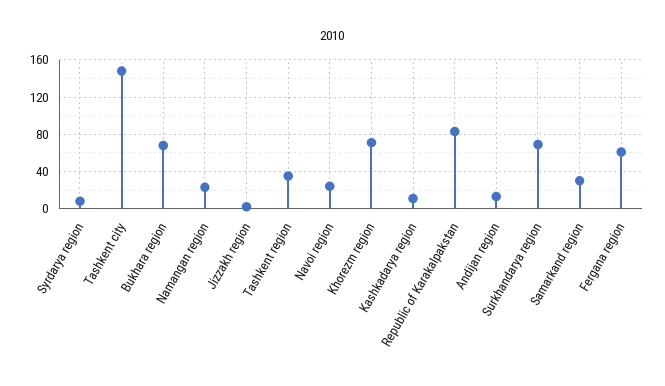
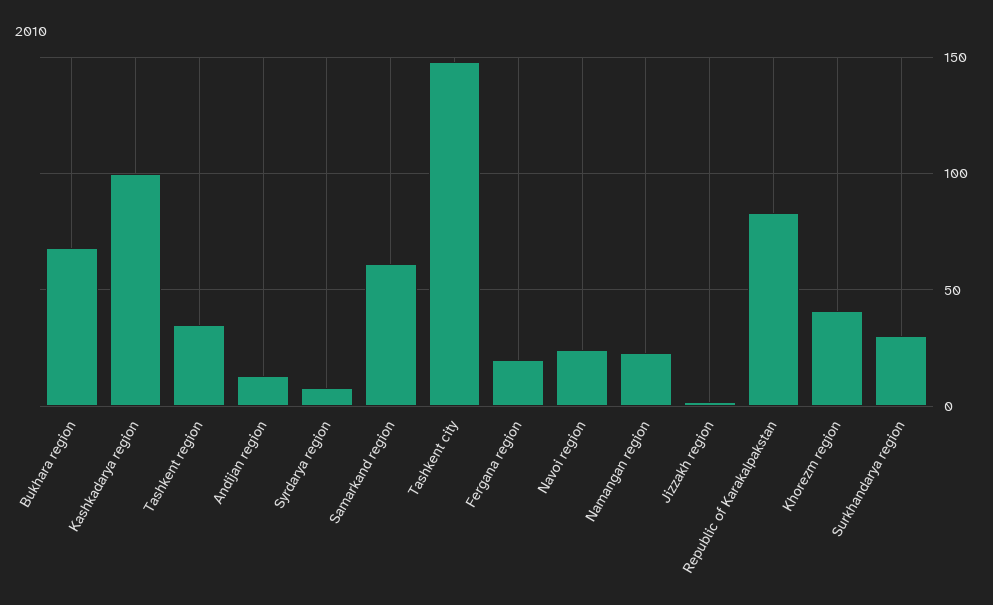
Khorezm region: 70 -> 40
Kashkadarya region: 10 -> 100
Surkhandarya region: 70 -> 30
Samarkand region: 30 -> 60
Fergana region: 60 -> 20

